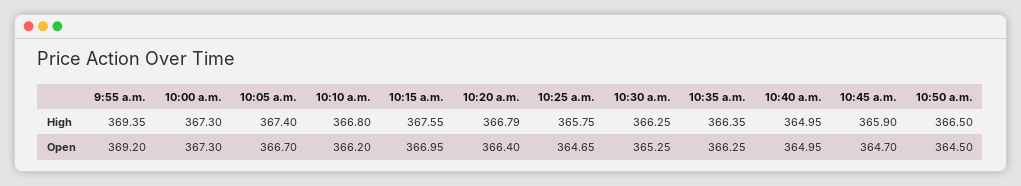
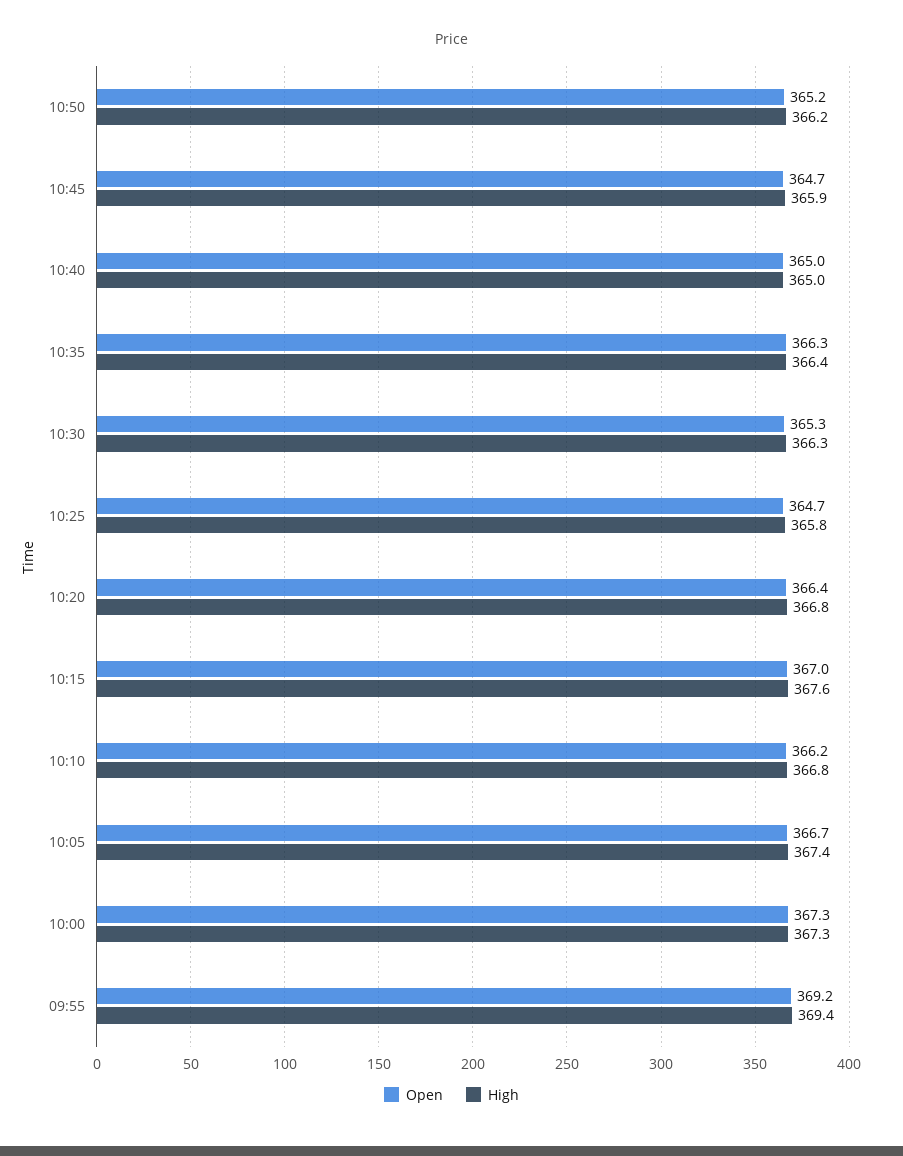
High, 10:50 a.m.: 366.5 -> 366.2
Open, 10:50 a.m.: 364.5 -> 365.2

